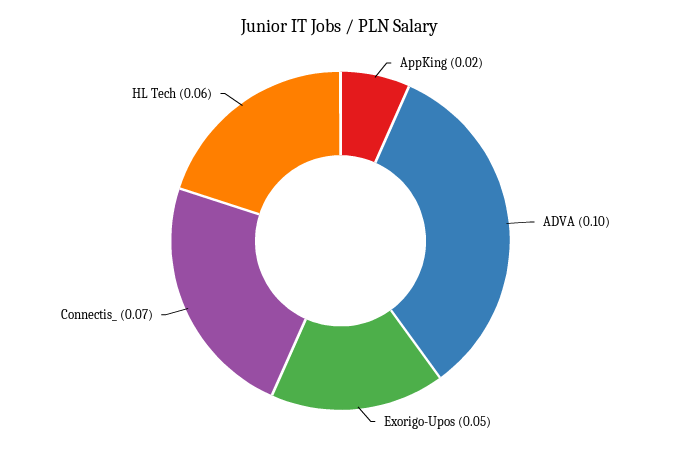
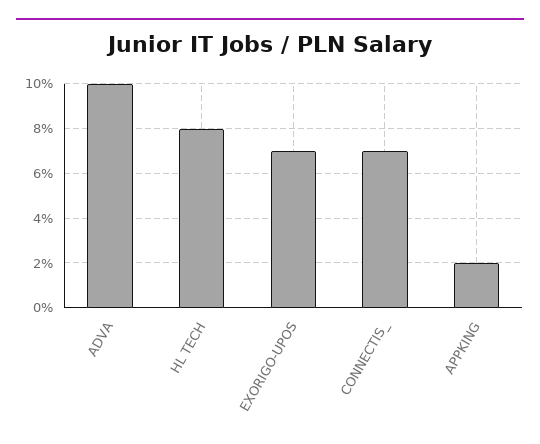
Exorigo-Upos: 0.05 -> 0.07
HL Tech: 0.06 -> 0.08

